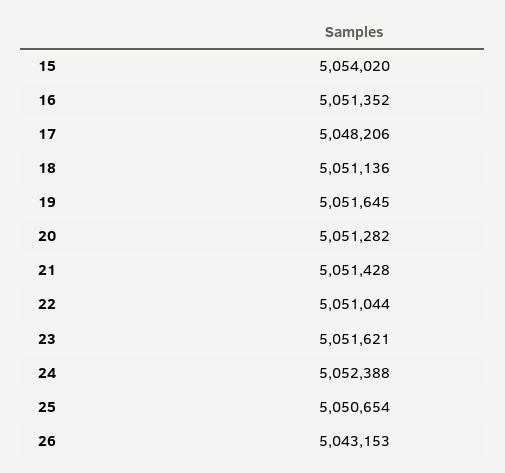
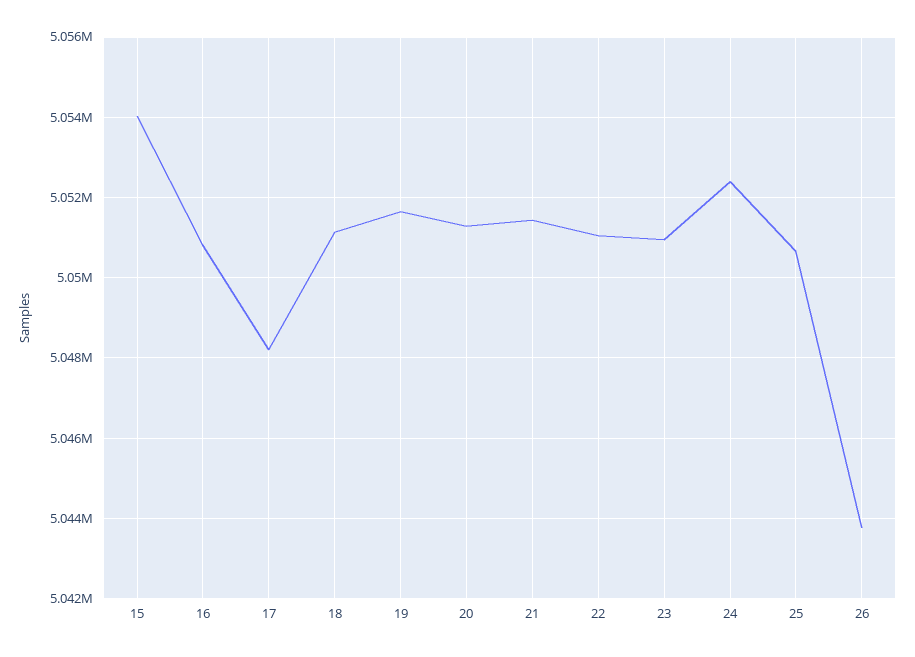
16: 5051352 -> 5050800
23: 5051621 -> 5051000
26: 5043153 -> 5043800

